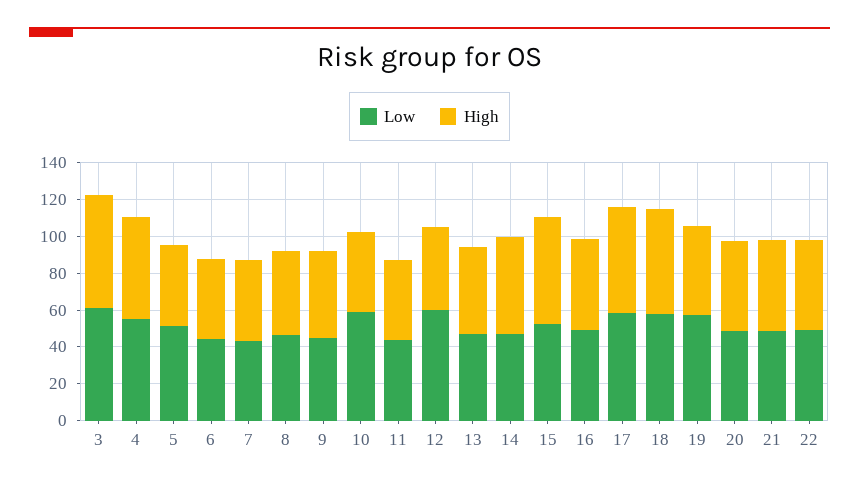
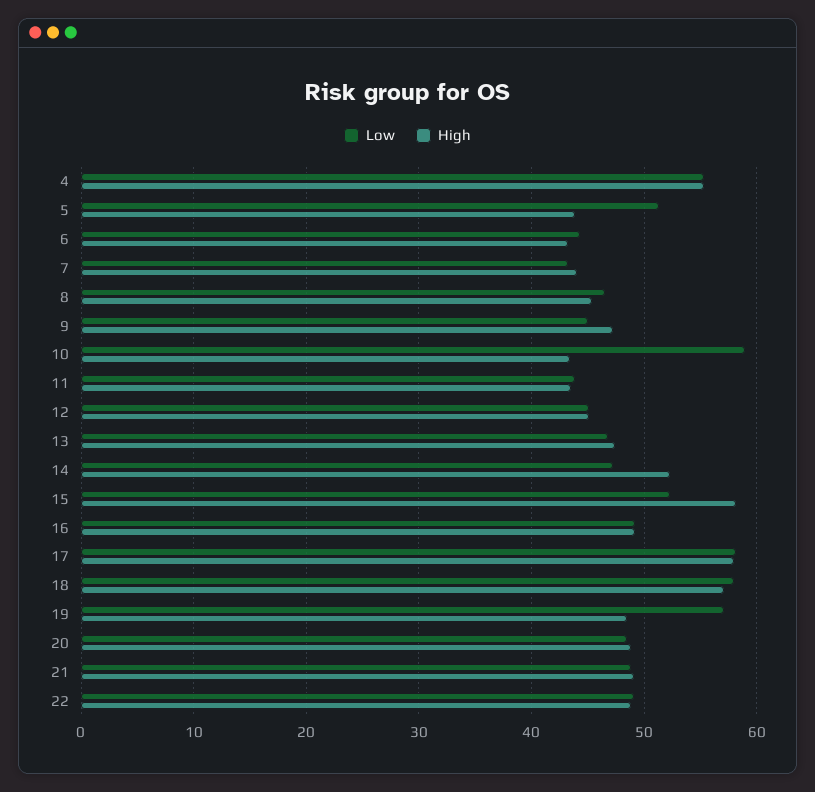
Low, 3: 60 -> none
High, 3: 60 -> none
Low, 12: 60 -> 45

